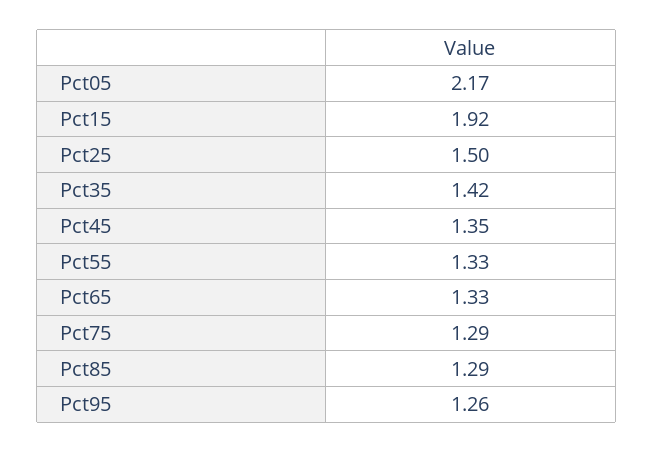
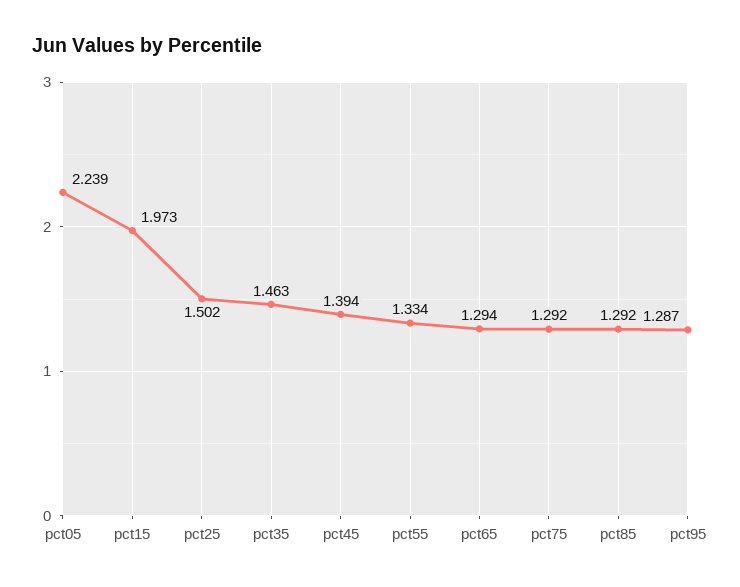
Pct05: 2.17 -> 2.239
Pct15: 1.92 -> 1.973
Pct35: 1.42 -> 1.463
Pct45: 1.35 -> 1.394
Pct65: 1.33 -> 1.294
Pct95: 1.26 -> 1.287

